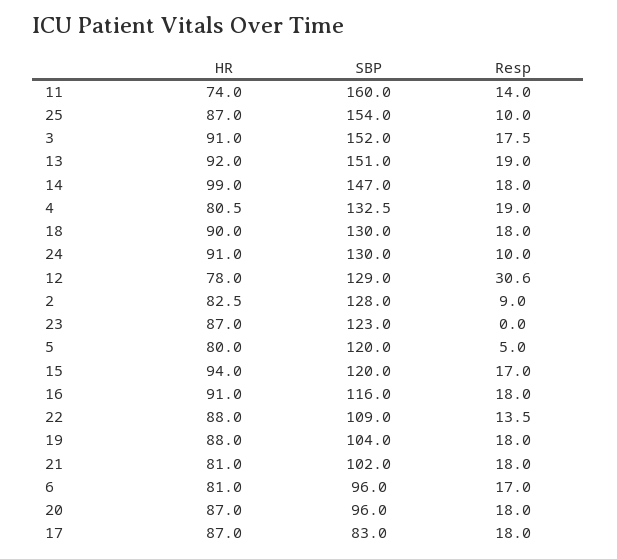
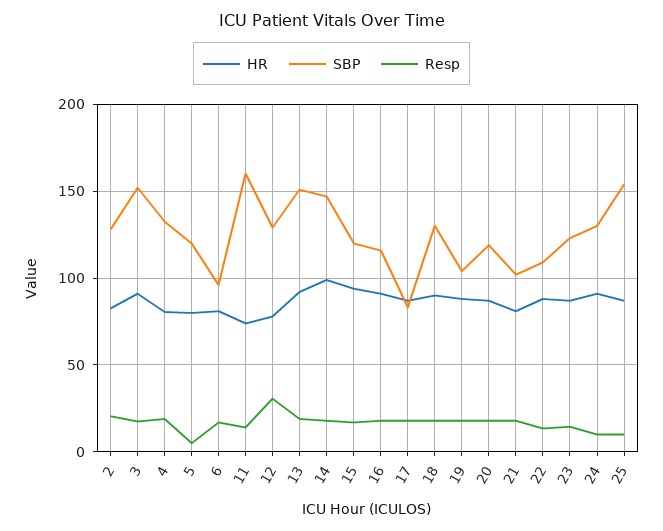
Resp, 2: 9 -> 20
Resp, 23: 0 -> 15
SBP, 20: 96 -> 120

